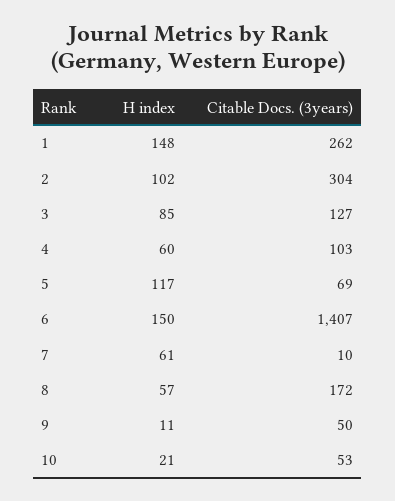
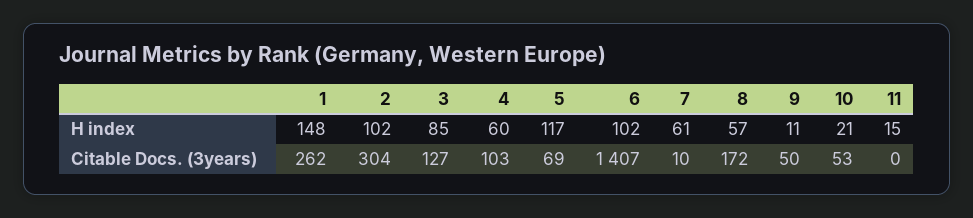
H index, 6: 150 -> 102
H index, 11: none -> 15
Citable Docs. (3years), 11: none -> 0

